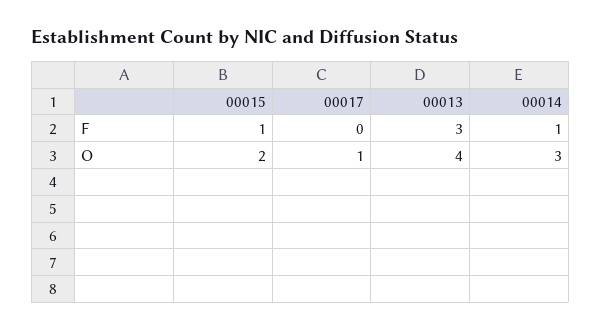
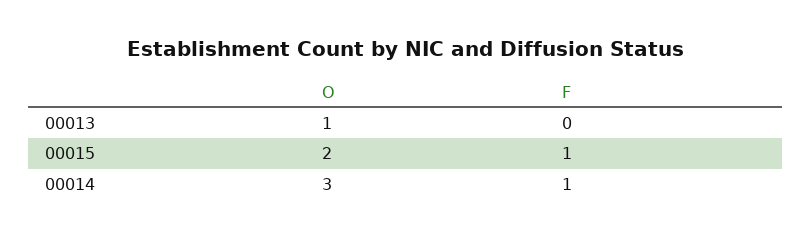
00017, F: 0 -> none
00013, F: 3 -> 0
00017, O: 1 -> none
00013, O: 4 -> 1

